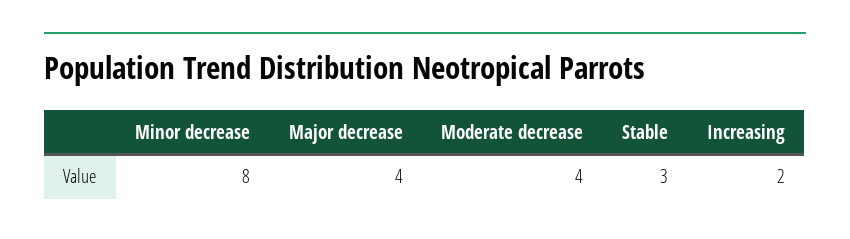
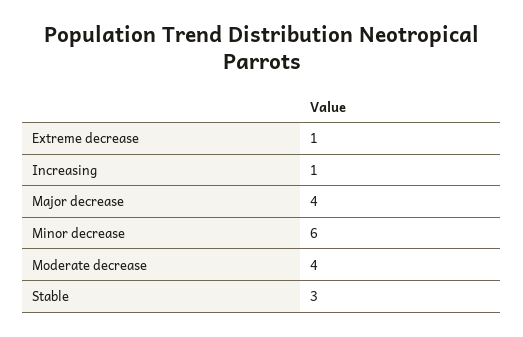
Minor decrease: 8 -> 6
Increasing: 2 -> 1
Extreme decrease: none -> 1

